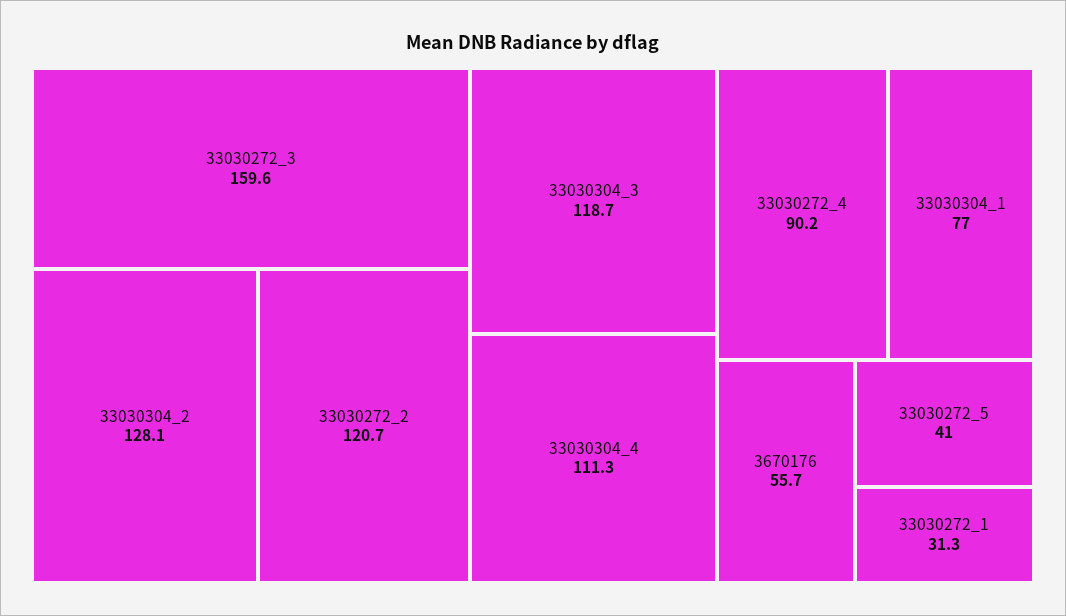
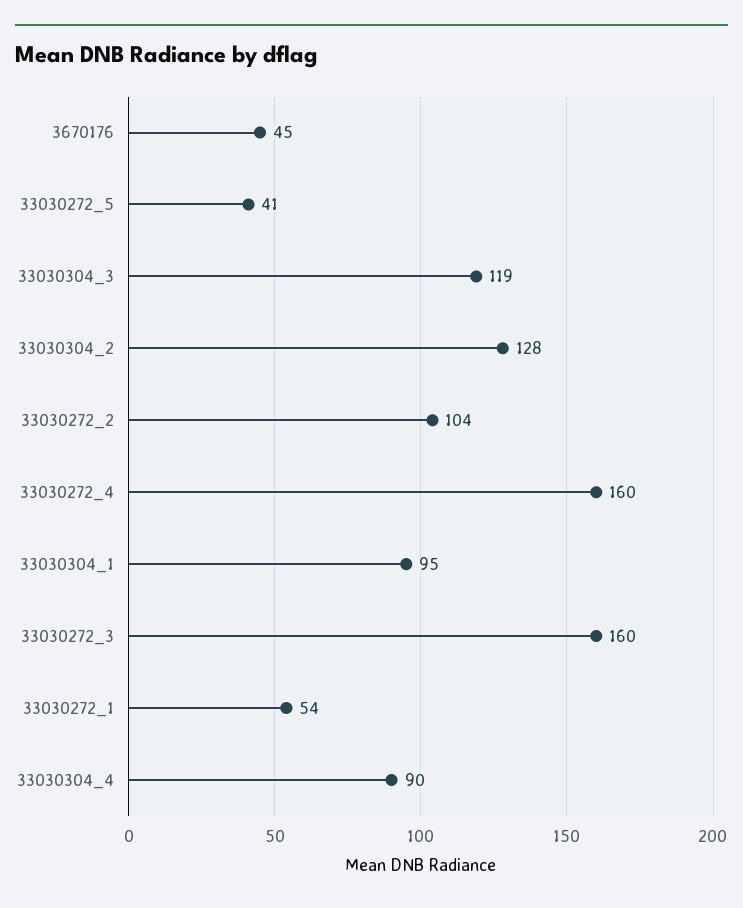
33030272_2: 120.7 -> 104
33030304_4: 111.3 -> 90
33030272_4: 90.2 -> 160
33030304_1: 77 -> 95
3670176: 55.7 -> 45
33030272_1: 31.3 -> 54

